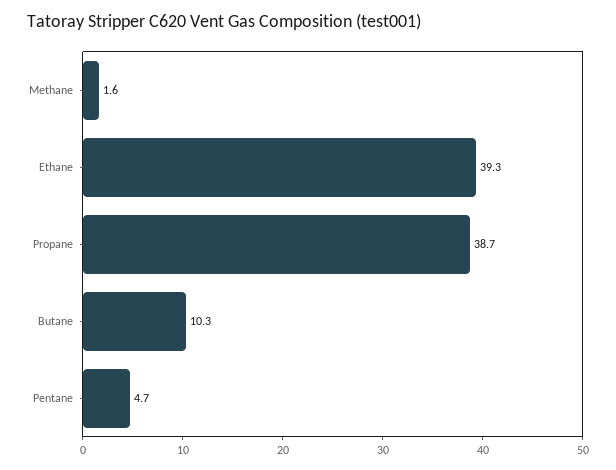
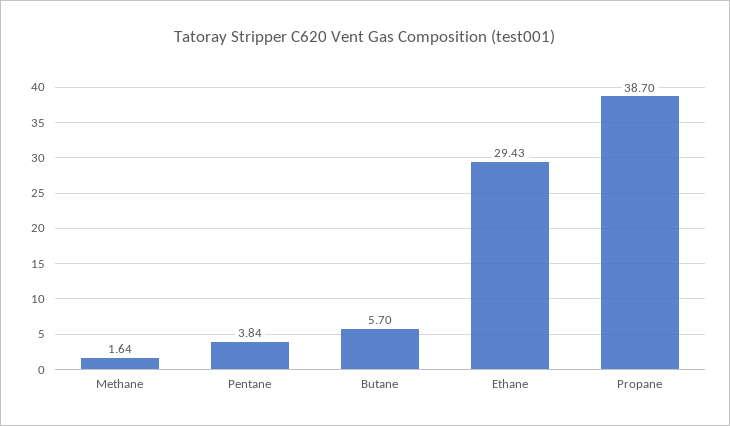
Ethane: 39.3 -> 29.43
Butane: 10.3 -> 5.7
Pentane: 4.7 -> 3.84

